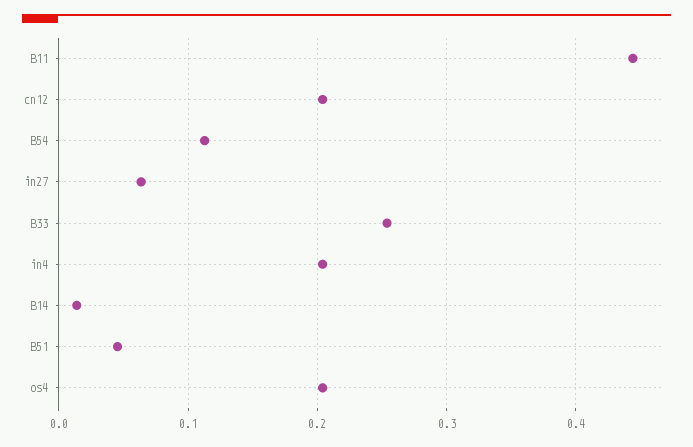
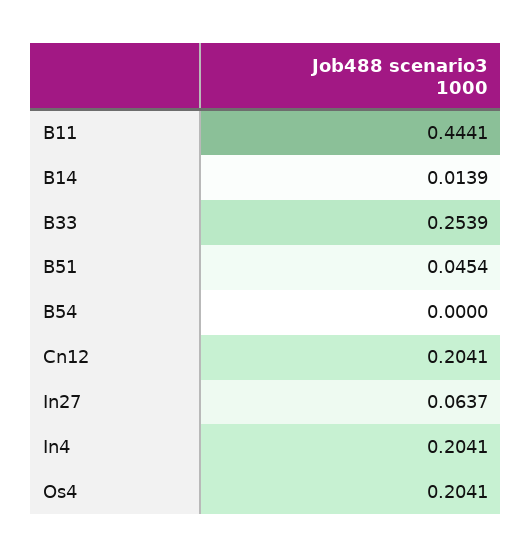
B54: 0.11 -> 0

